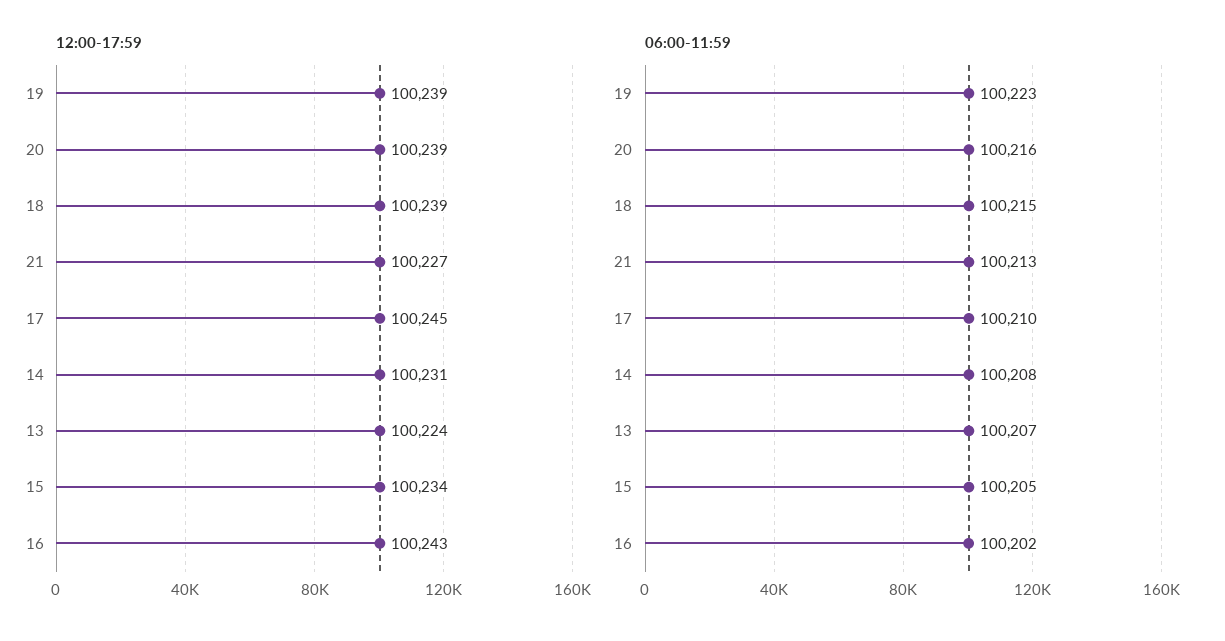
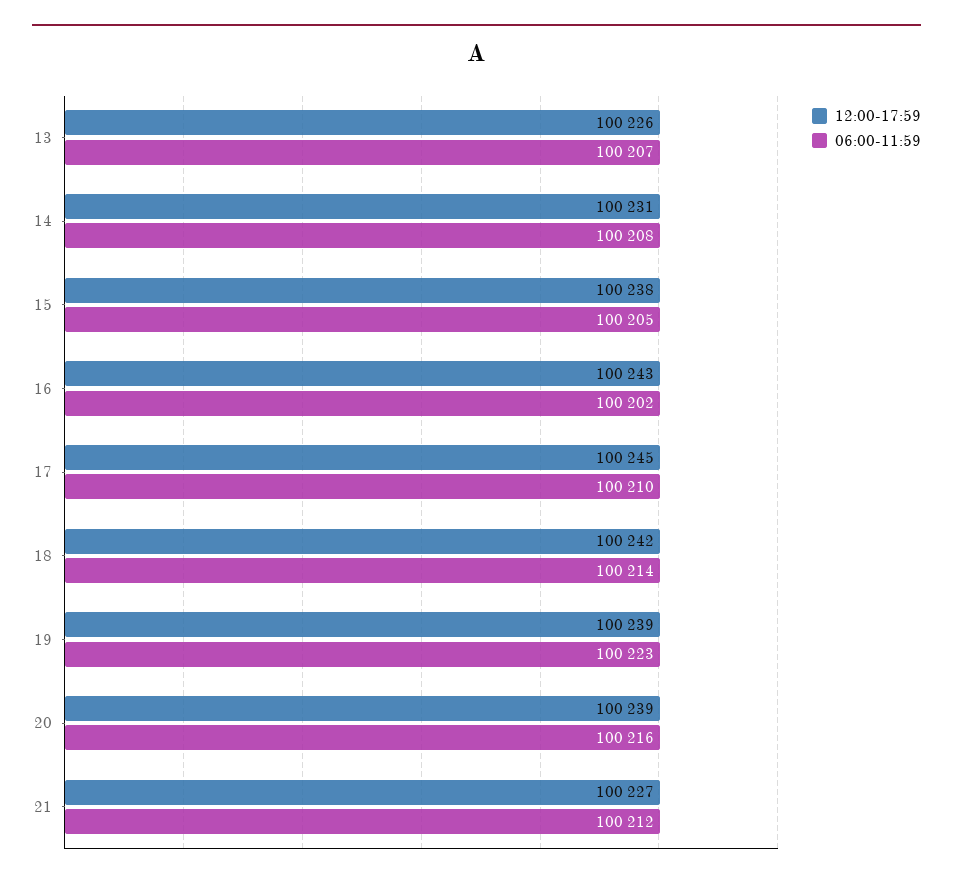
12:00-17:59, 18: 100239 -> 100242
12:00-17:59, 13: 100224 -> 100226
12:00-17:59, 15: 100234 -> 100238
06:00-11:59, 18: 100215 -> 100214
06:00-11:59, 21: 100213 -> 100212

